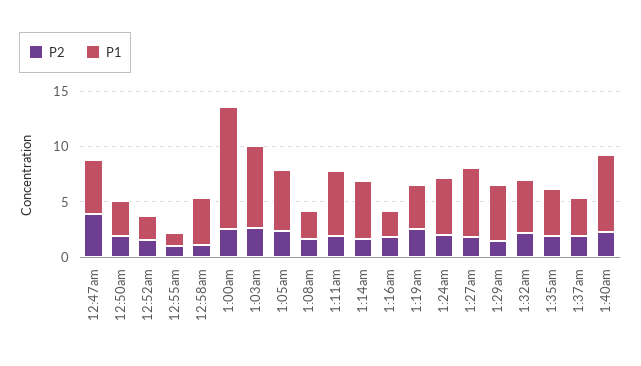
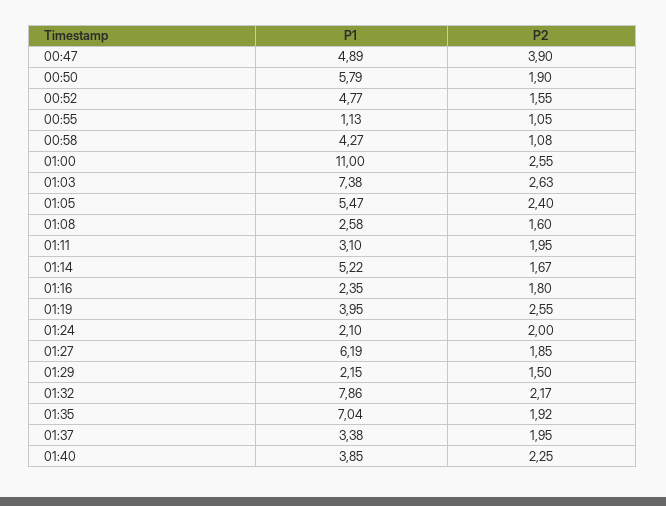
P1, 12:50am: 3 -> 5.79
P1, 12:52am: 2 -> 4.77
P1, 1:11am: 6 -> 3.1
P1, 1:24am: 5 -> 2.1
P1, 1:29am: 5 -> 2.15
P1, 1:32am: 5 -> 7.86
P1, 1:35am: 4 -> 7.04
P1, 1:40am: 7 -> 3.85

